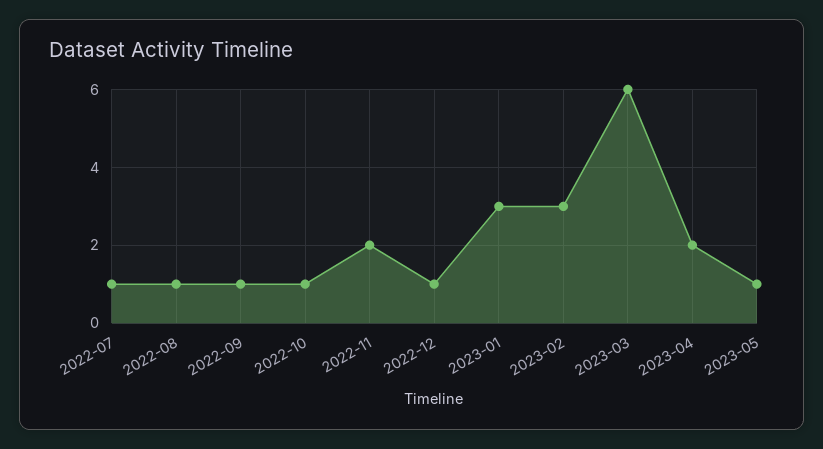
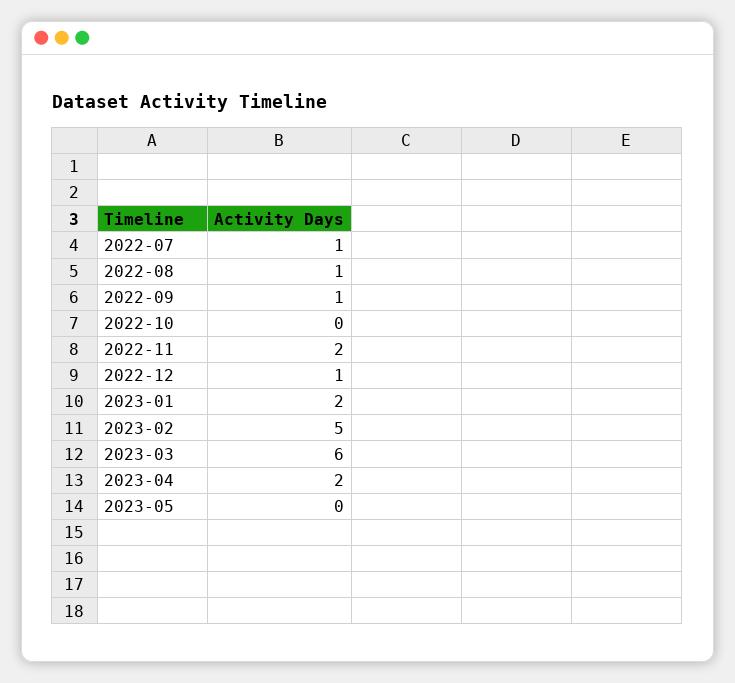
2022-10: 1 -> 0
2023-01: 3 -> 2
2023-02: 3 -> 5
2023-05: 1 -> 0

